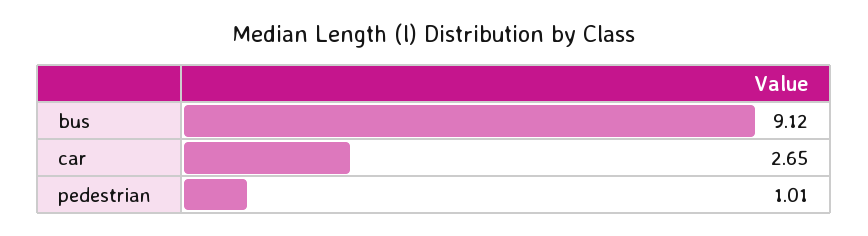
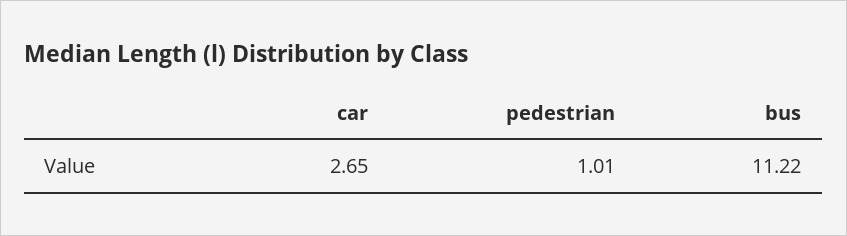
bus: 9.12 -> 11.22

